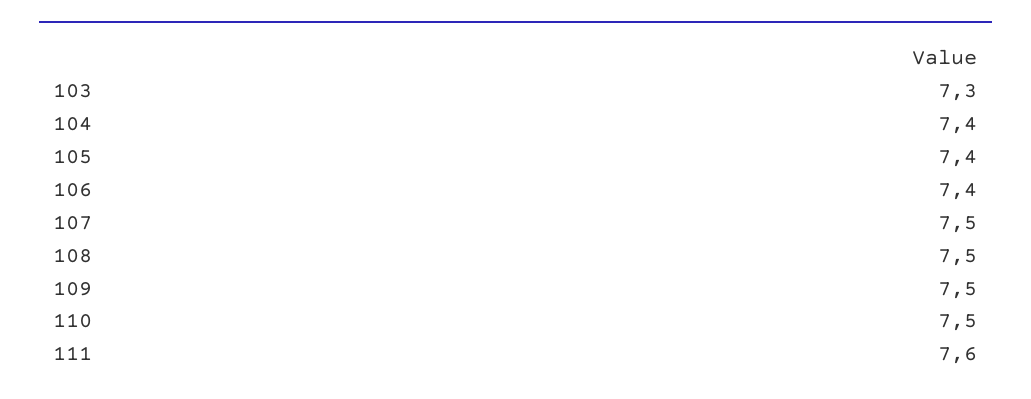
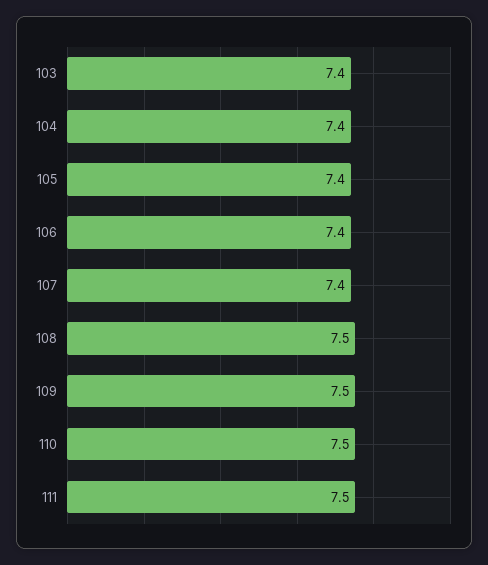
103: 7.3 -> 7.4
107: 7.5 -> 7.4
111: 7.6 -> 7.5

